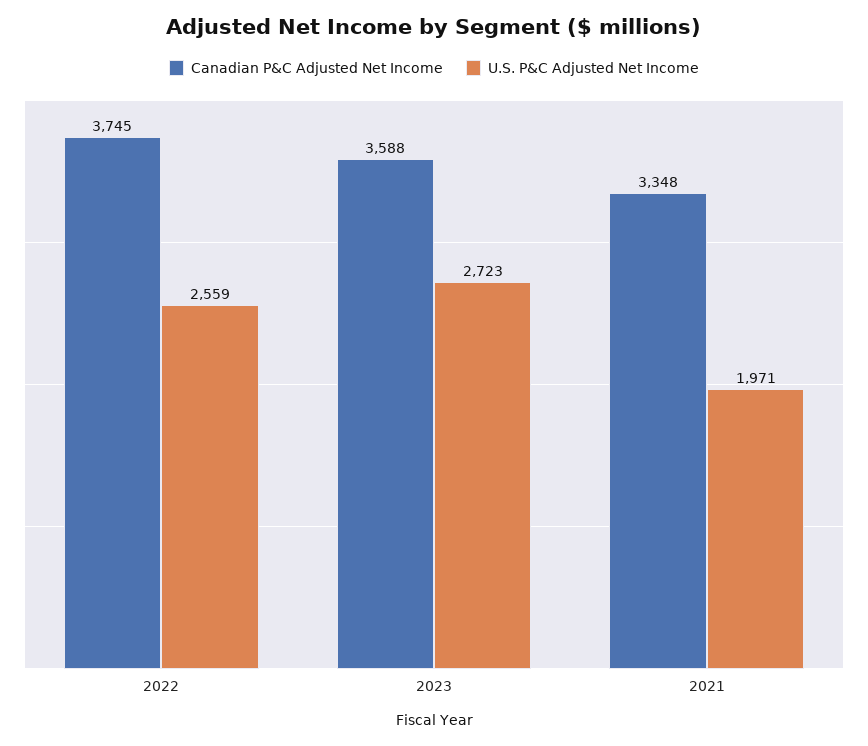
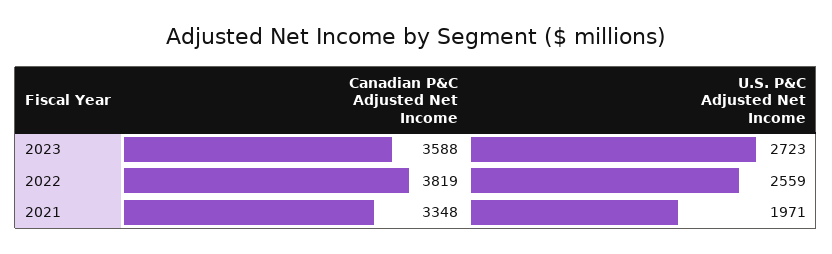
Canadian P&C Adjusted Net Income, 2022: 3745 -> 3819

